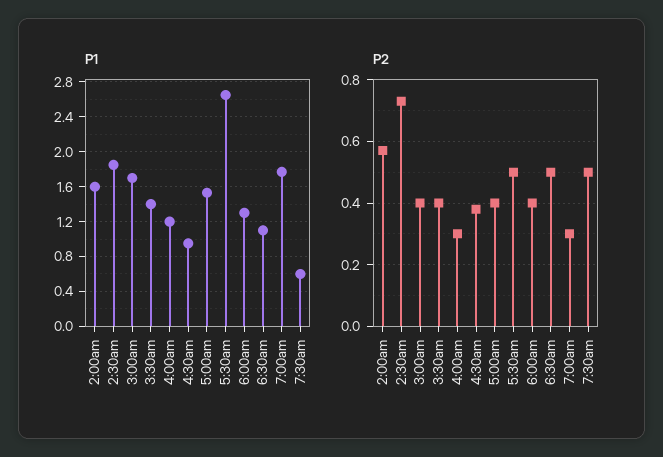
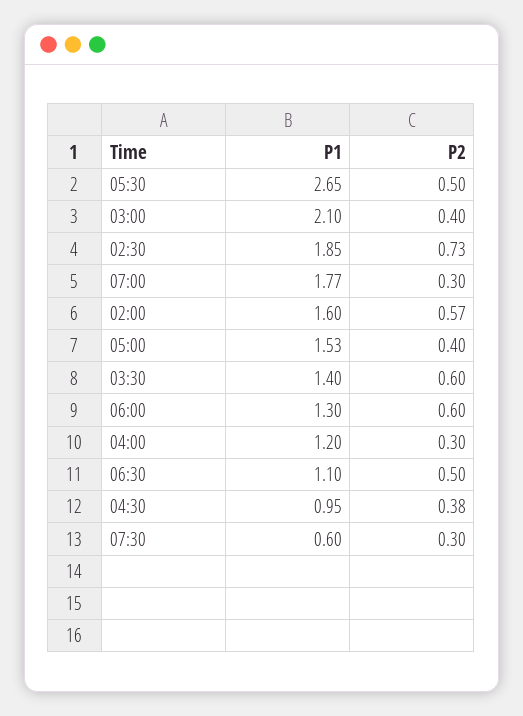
P1, 3:00am: 1.7 -> 2.1
P2, 3:30am: 0.4 -> 0.6
P2, 6:00am: 0.4 -> 0.6
P2, 7:30am: 0.5 -> 0.3

